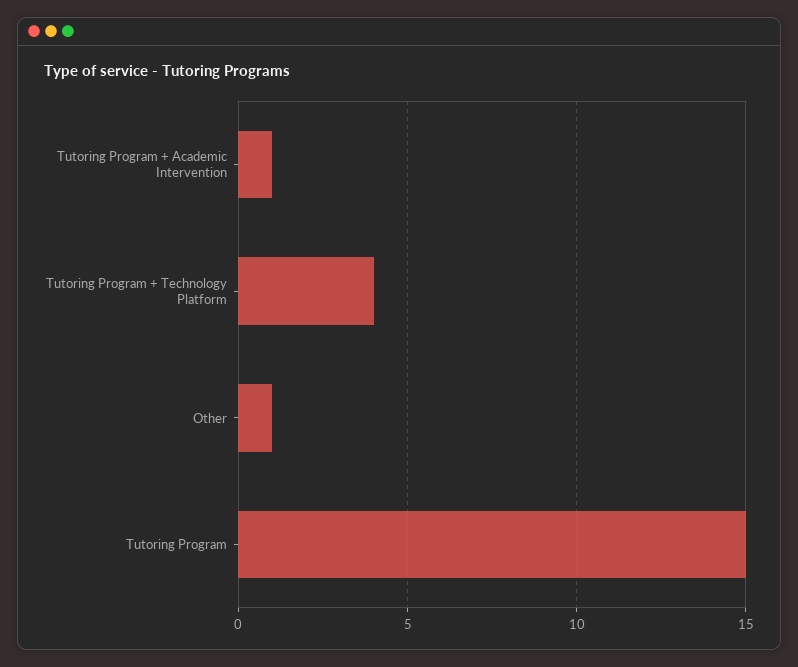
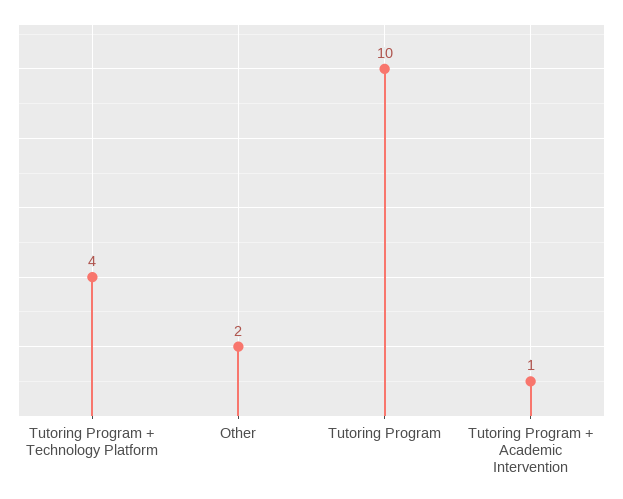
Other: 1 -> 2
Tutoring Program: 15 -> 10

